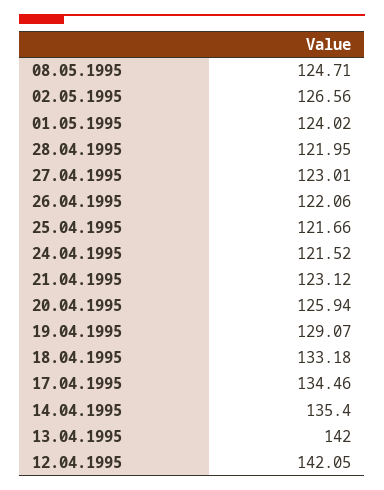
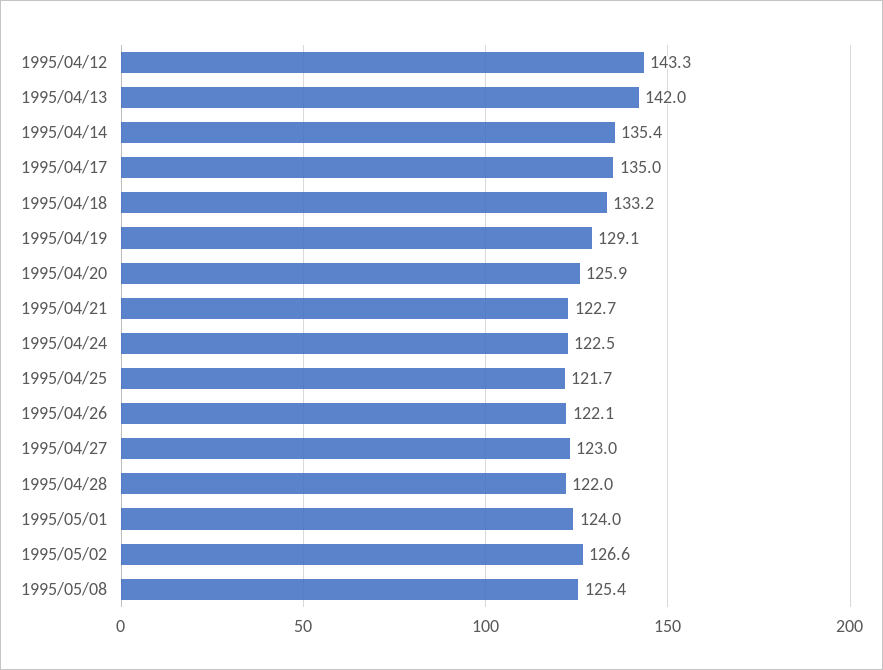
08.05.1995: 124.71 -> 125.4
24.04.1995: 121.52 -> 122.5
21.04.1995: 123.12 -> 122.7
17.04.1995: 134.46 -> 135
12.04.1995: 142.05 -> 143.3

